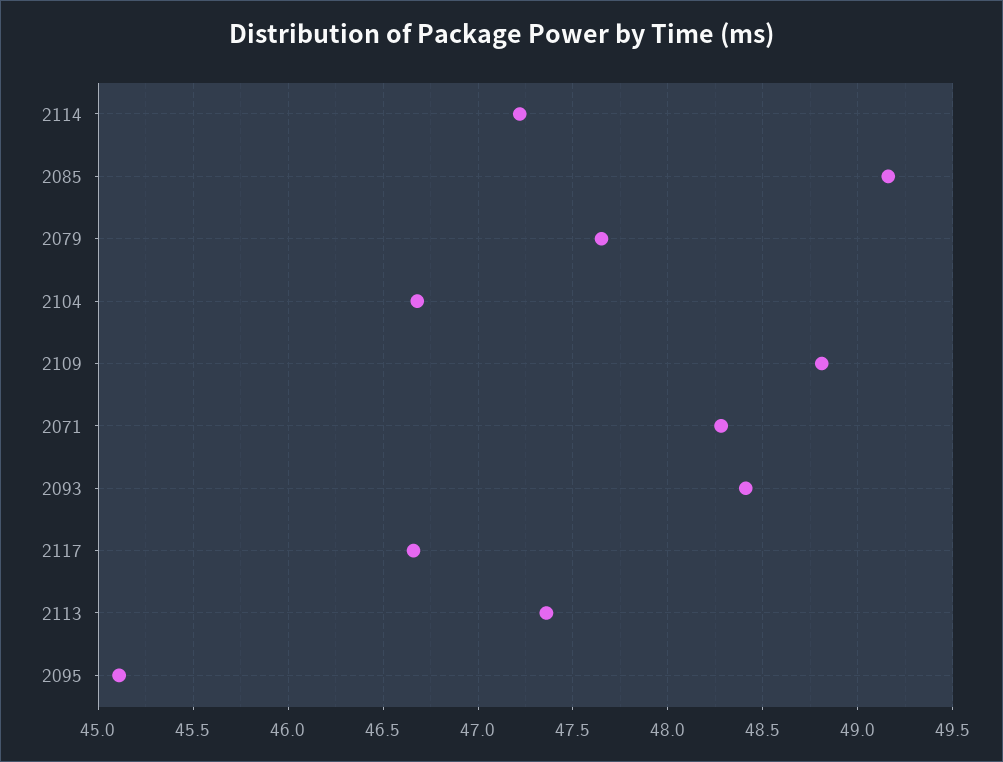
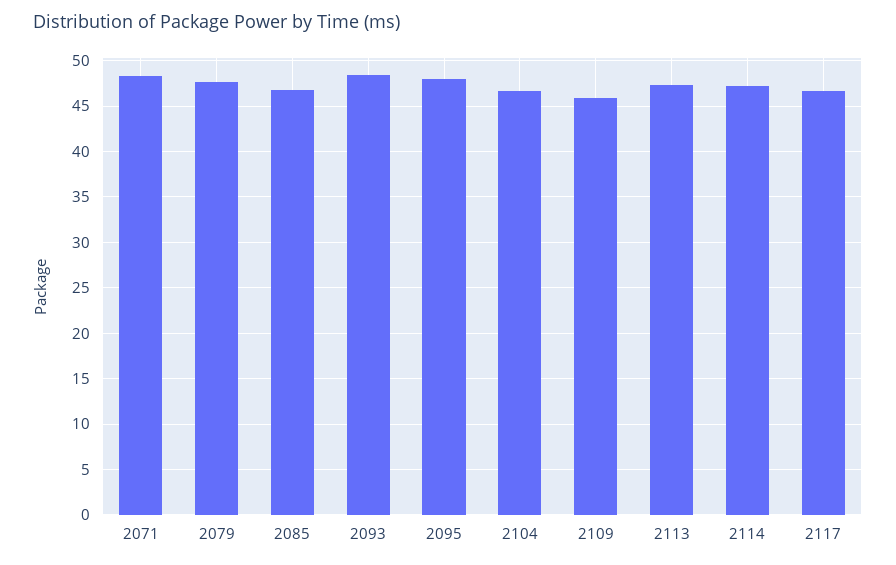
2085: 49.15 -> 47
2109: 48.8 -> 46
2095: 45.1 -> 48

